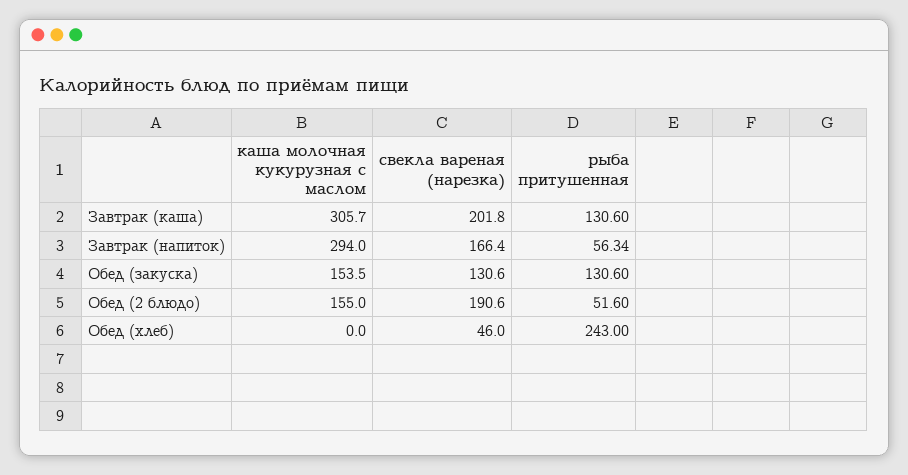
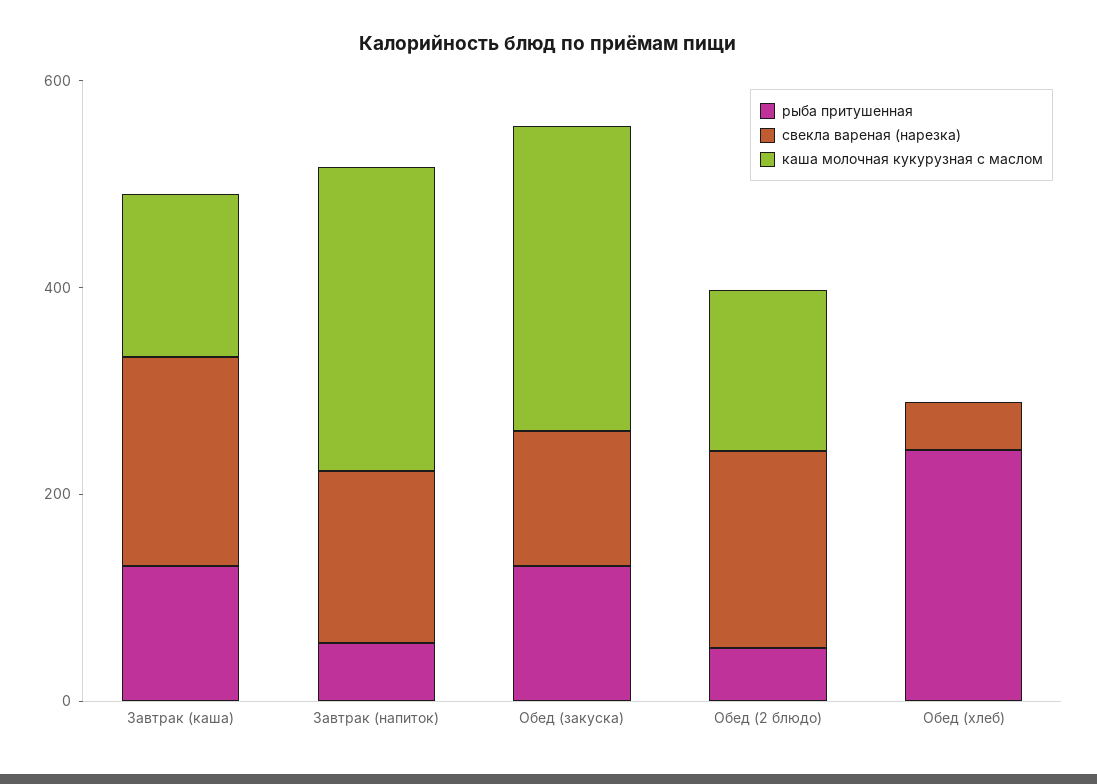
каша молочная кукурузная с маслом, Завтрак (каша): 305.7 -> 150
каша молочная кукурузная с маслом, Обед (закуска): 153.5 -> 300

